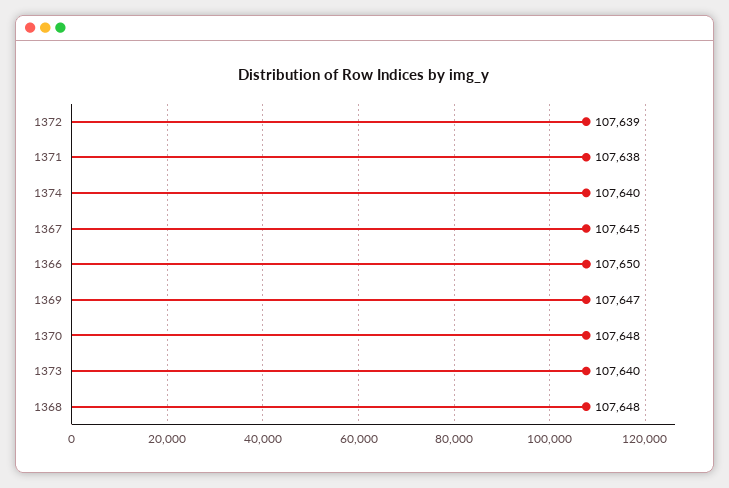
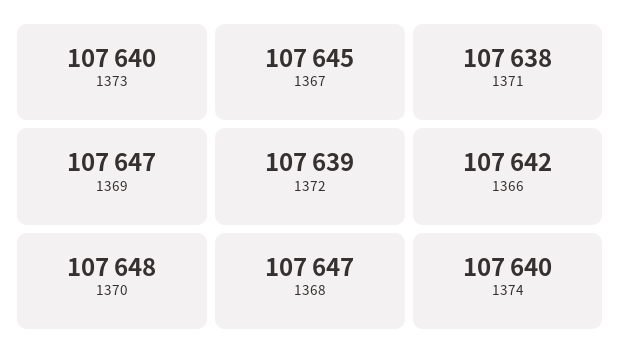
1366: 107650 -> 107642
1368: 107648 -> 107647

